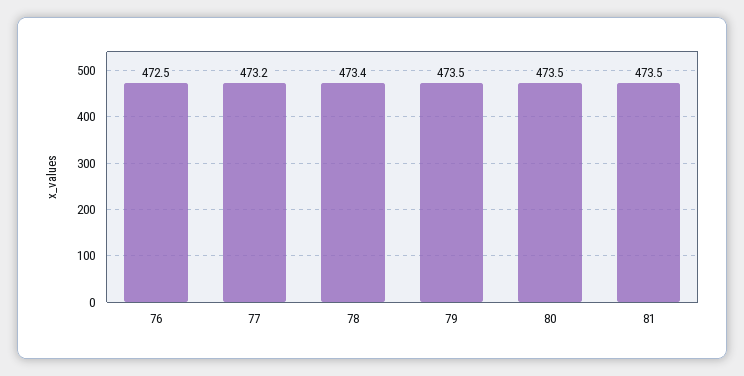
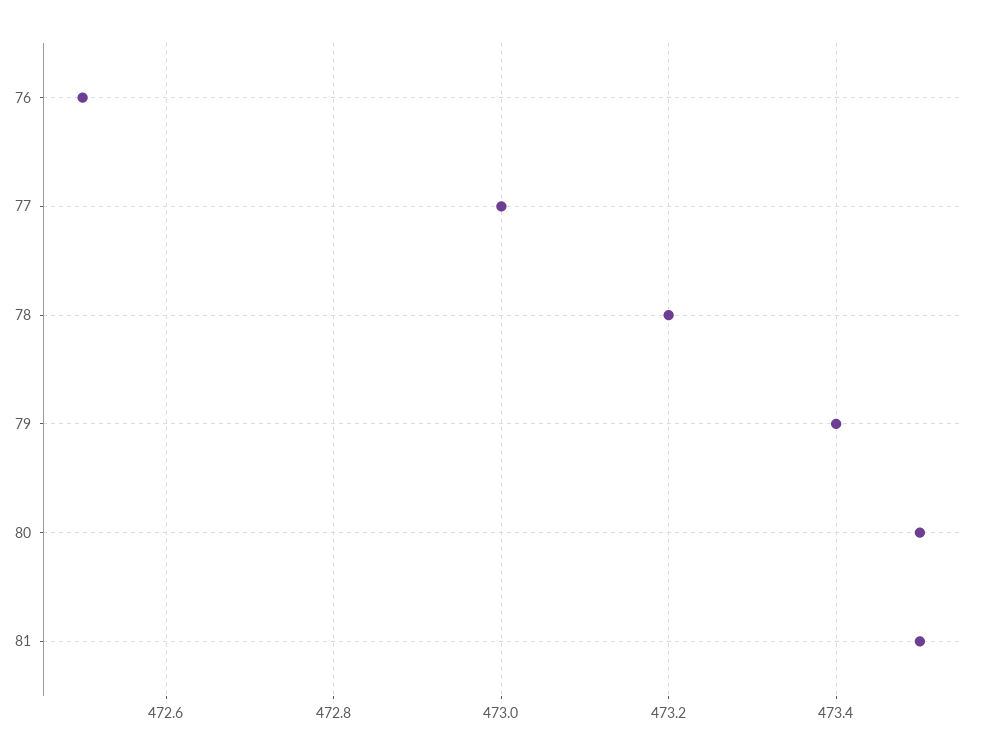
77: 473.2 -> 473
78: 473.4 -> 473.2
79: 473.5 -> 473.4

